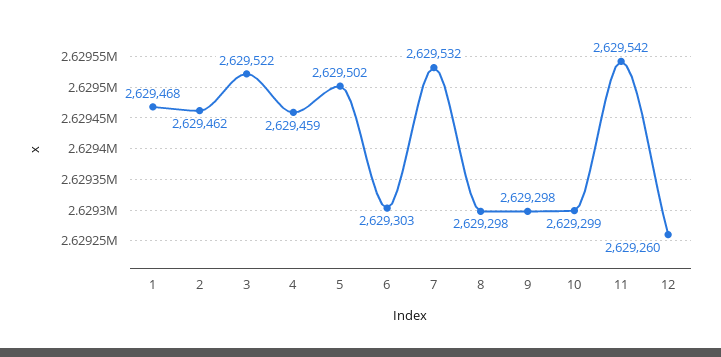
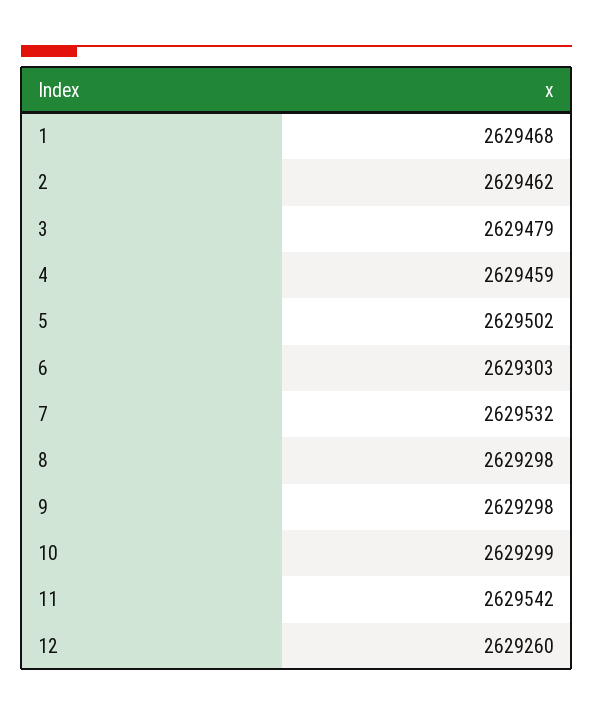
3: 2629522 -> 2629479

